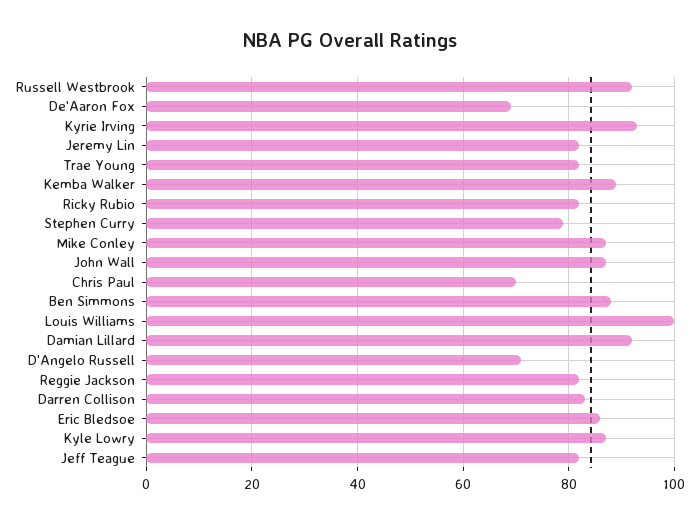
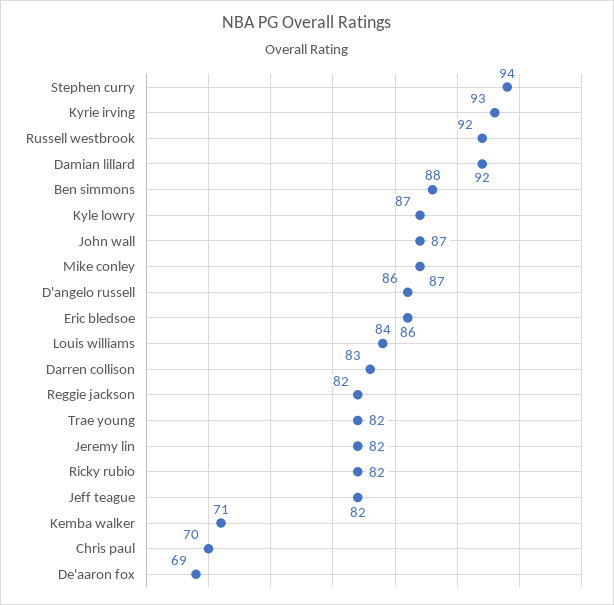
Kemba Walker: 90 -> 71
Stephen Curry: 80 -> 94
Louis Williams: 100 -> 84
D'Angelo Russell: 70 -> 86

